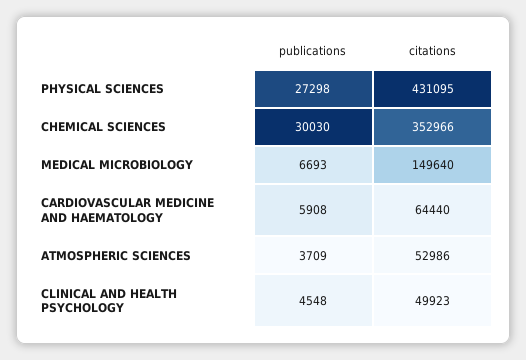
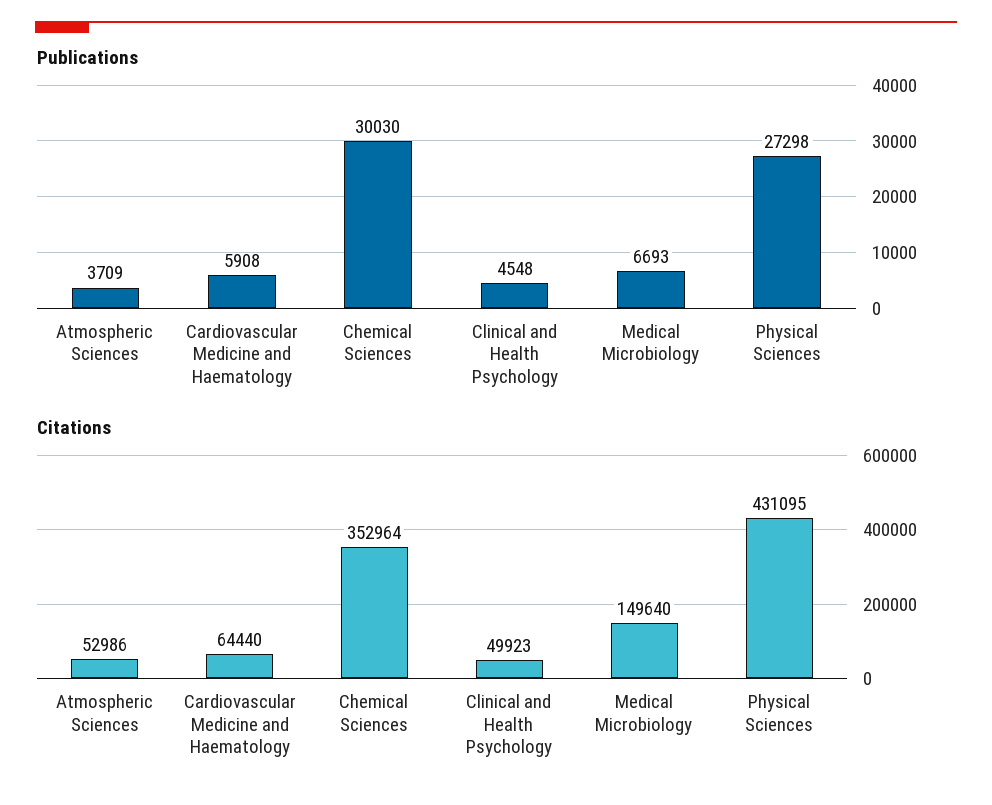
citations, CHEMICAL SCIENCES: 352966 -> 352964

